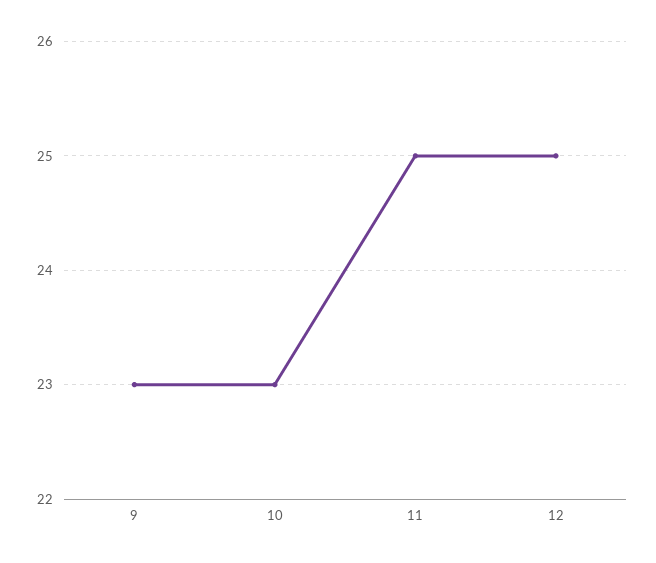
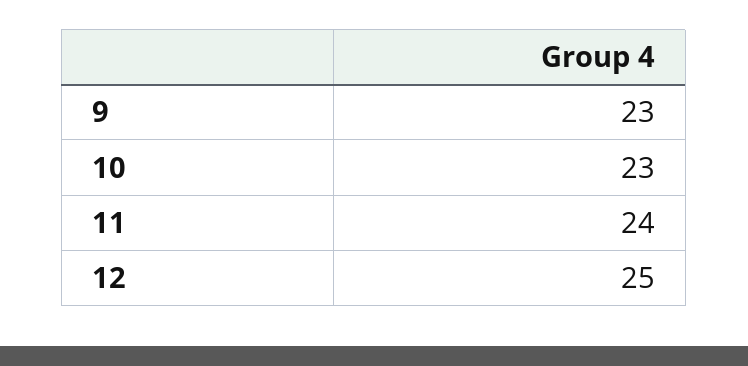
11: 25 -> 24

